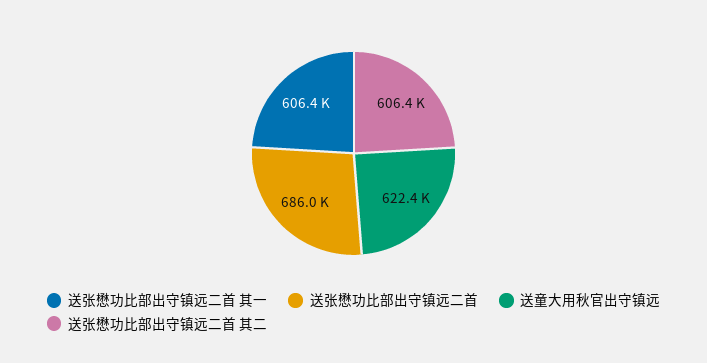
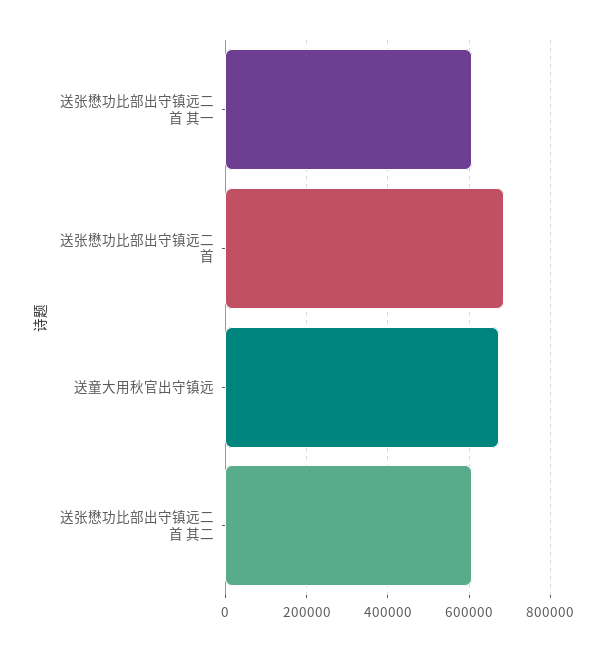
送童大用秋官出守镇远: 622400 -> 680000

